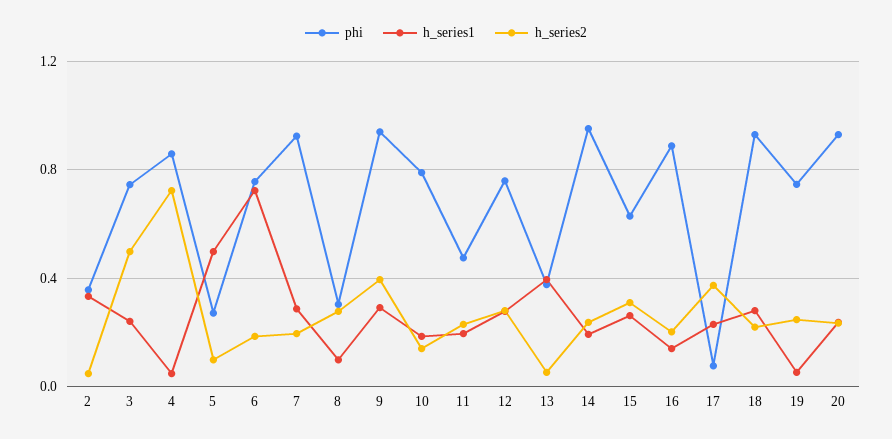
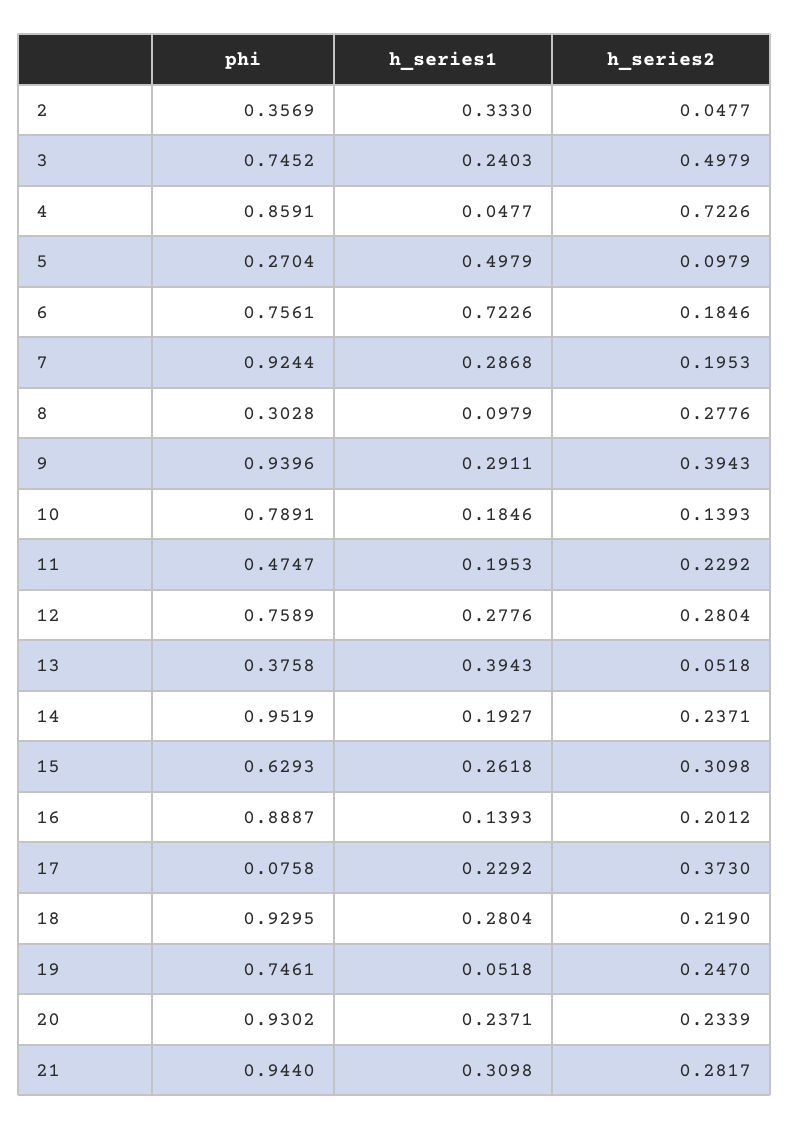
phi, 21: none -> 0.944
h_series1, 21: none -> 0.3098
h_series2, 21: none -> 0.2817

